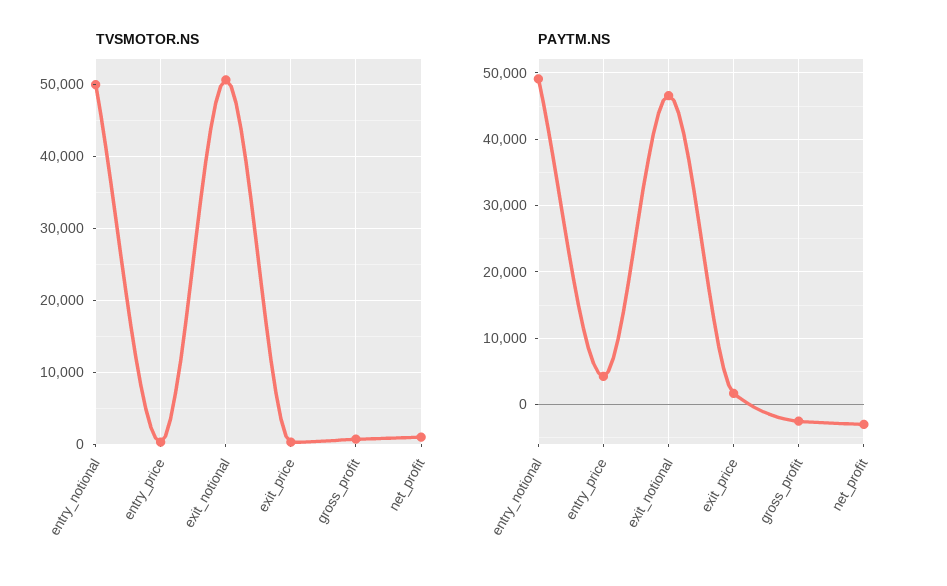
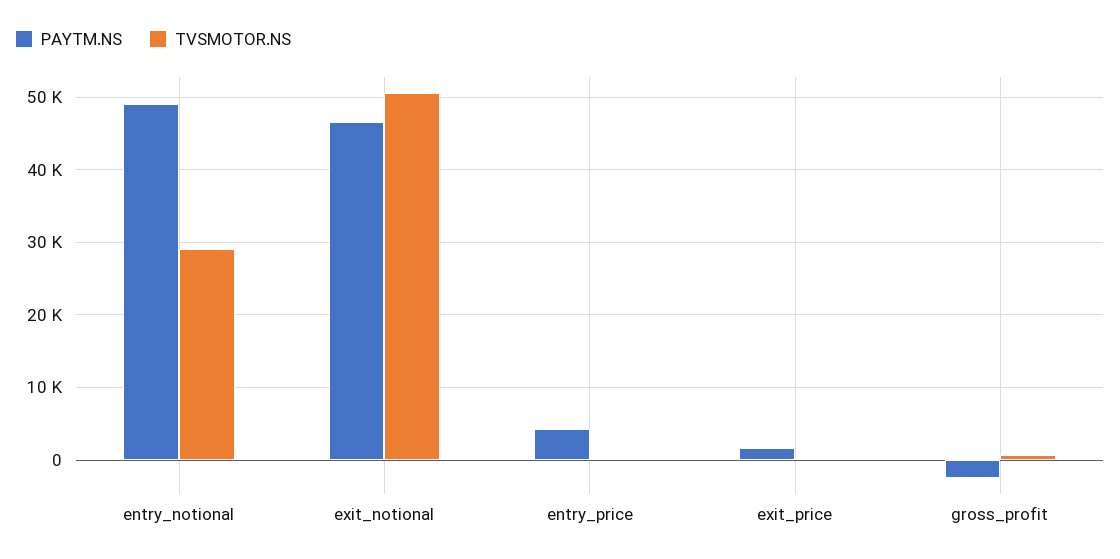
TVSMOTOR.NS, entry_notional: 50000 -> 29000
TVSMOTOR.NS, net_profit: 1000 -> none
PAYTM.NS, net_profit: -3000 -> none

